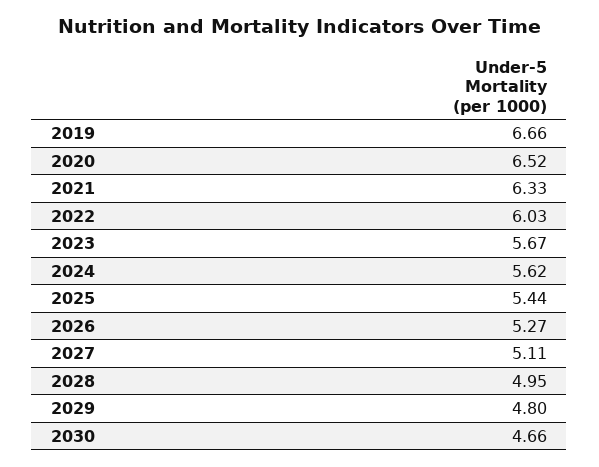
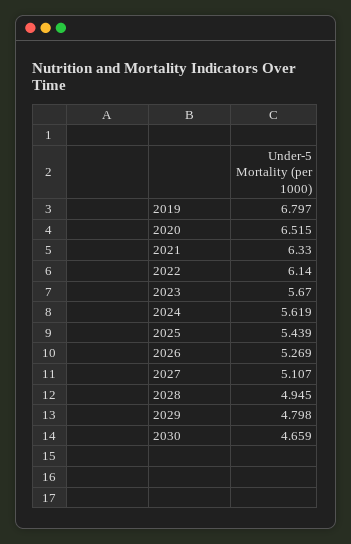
2019: 6.66 -> 6.797
2022: 6.03 -> 6.14

